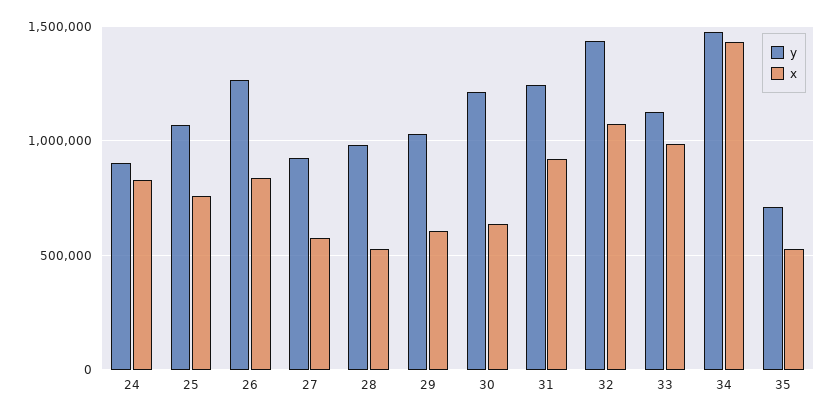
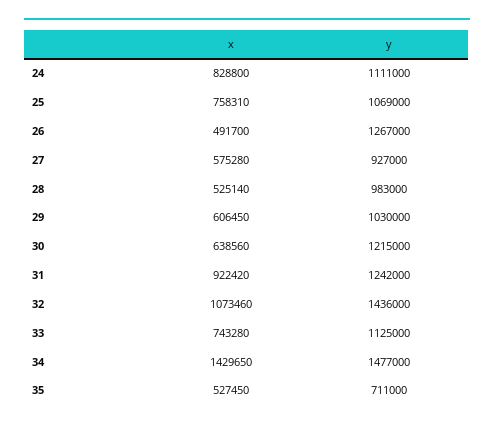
y, 24: 900000 -> 1111000
x, 26: 850000 -> 491700
x, 33: 1000000 -> 743280

